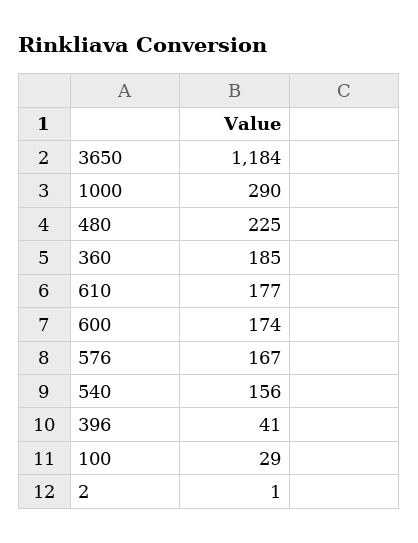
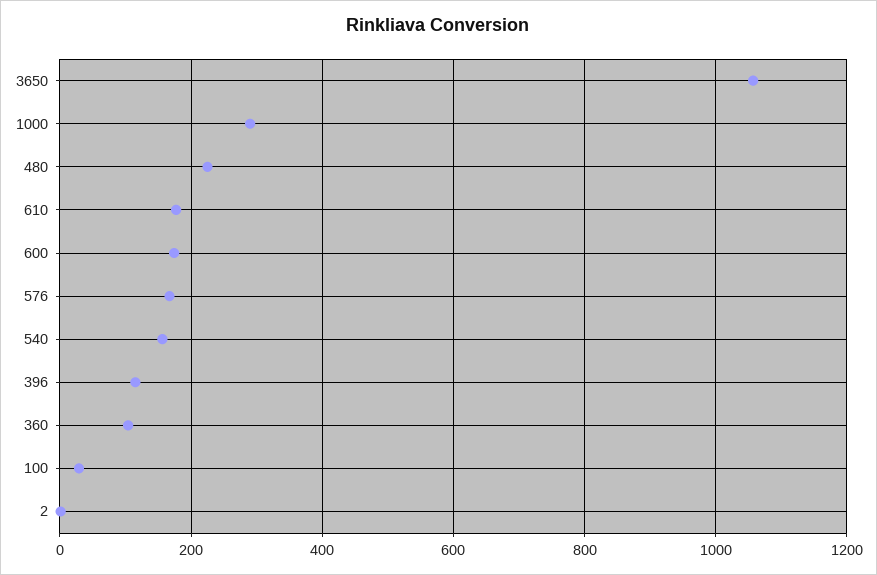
3650: 1184 -> 1060
360: 185 -> 100
396: 41 -> 120

